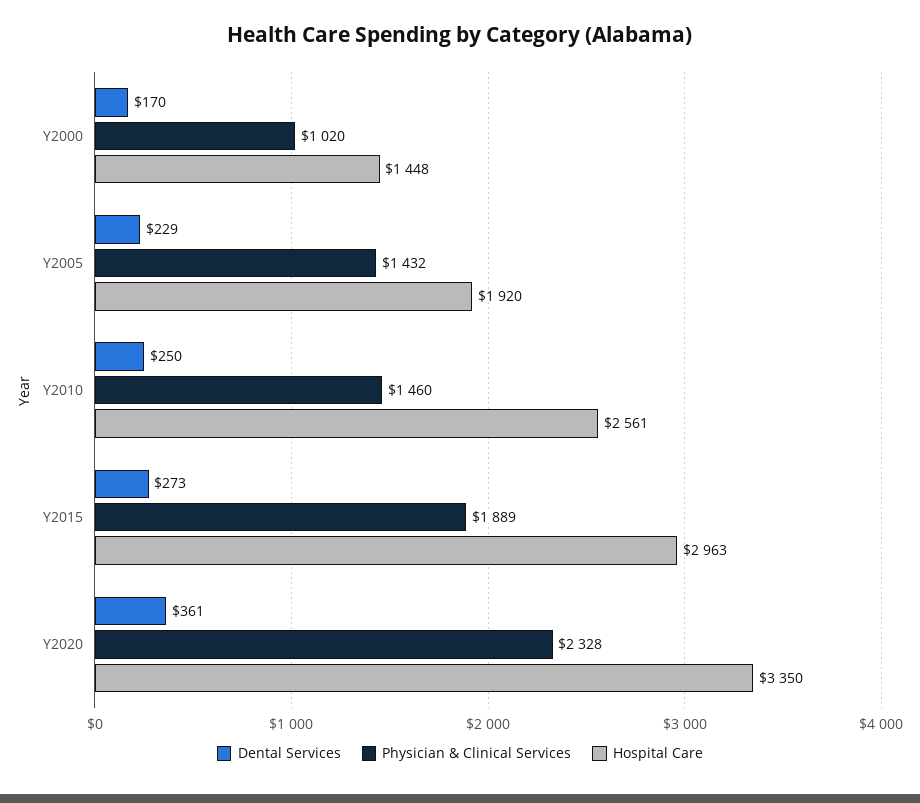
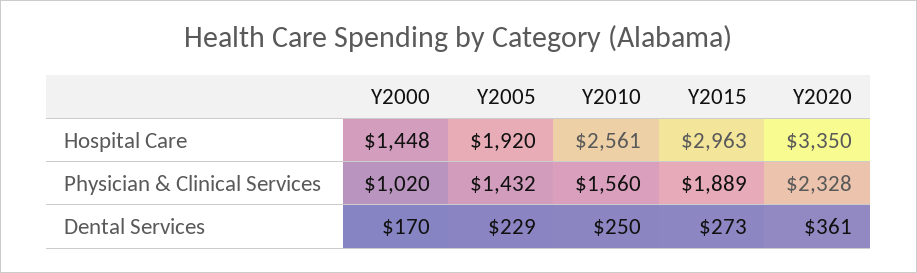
Physician & Clinical Services, Y2010: 1460 -> 1560

